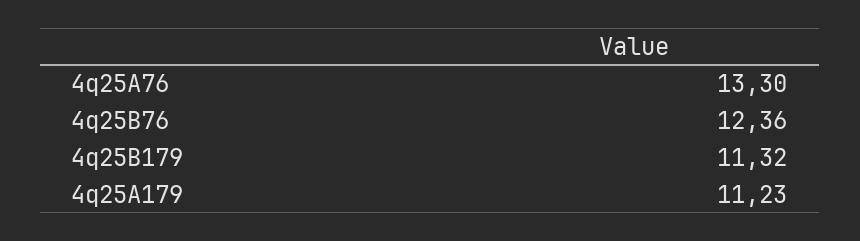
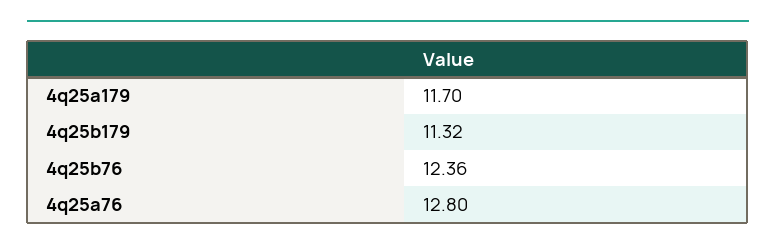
4q25A76: 13.3 -> 12.8
4q25A179: 11.23 -> 11.7

